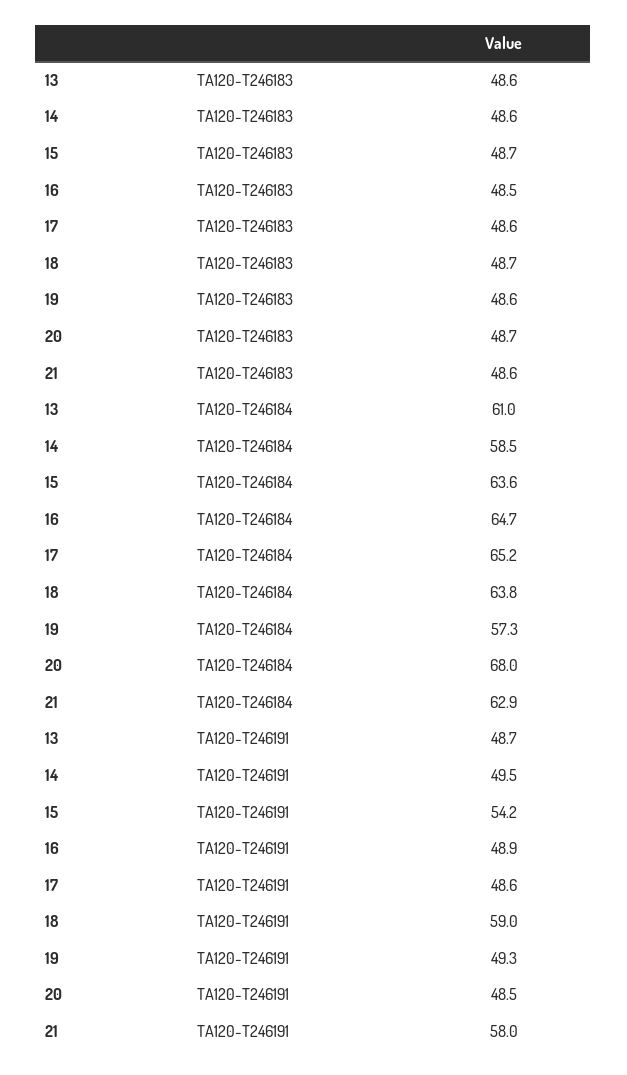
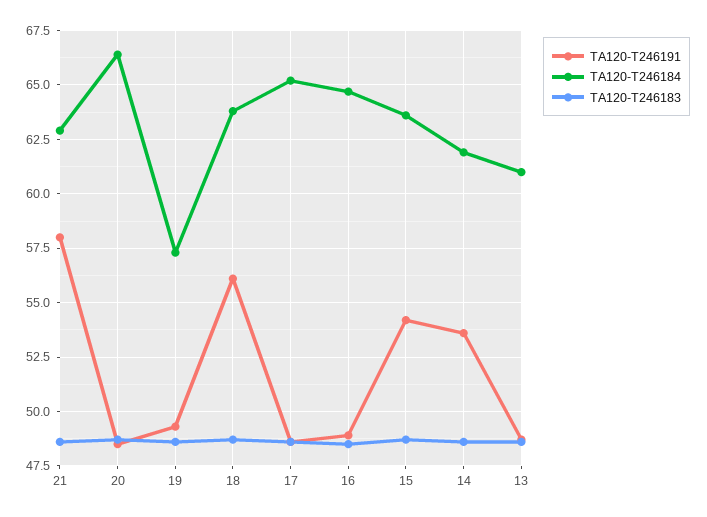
TA120-T246184, 14: 58.5 -> 62
TA120-T246184, 20: 68 -> 66.5
TA120-T246191, 14: 49.5 -> 53.5
TA120-T246191, 18: 59 -> 56

